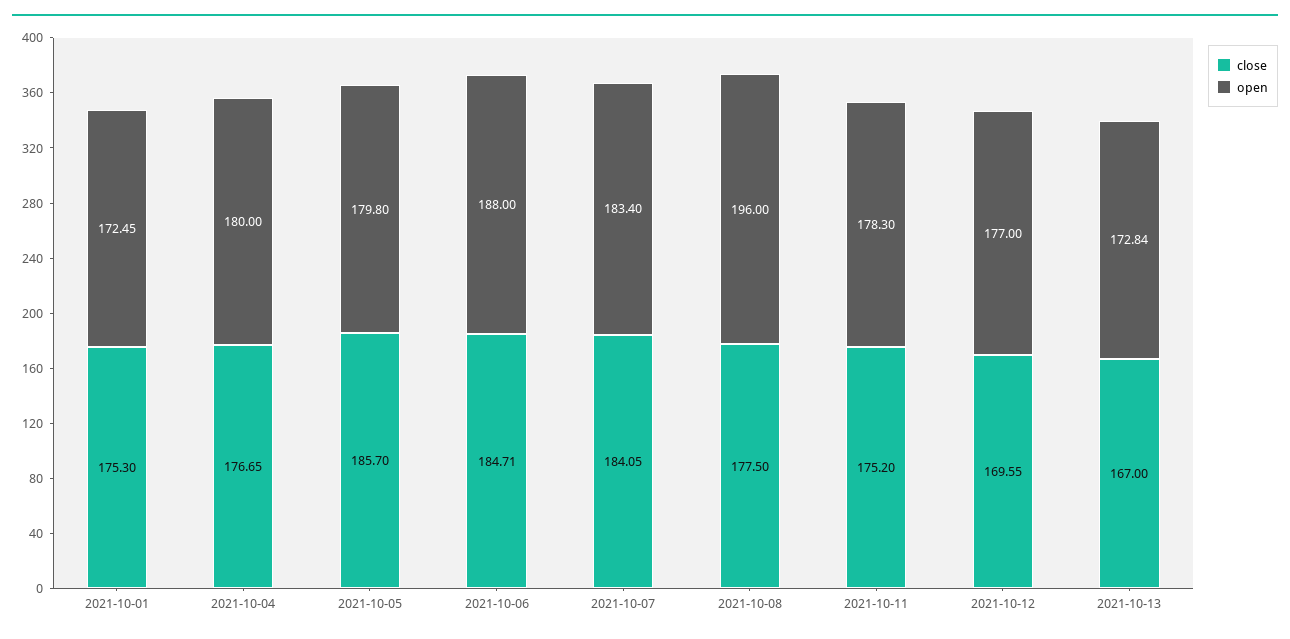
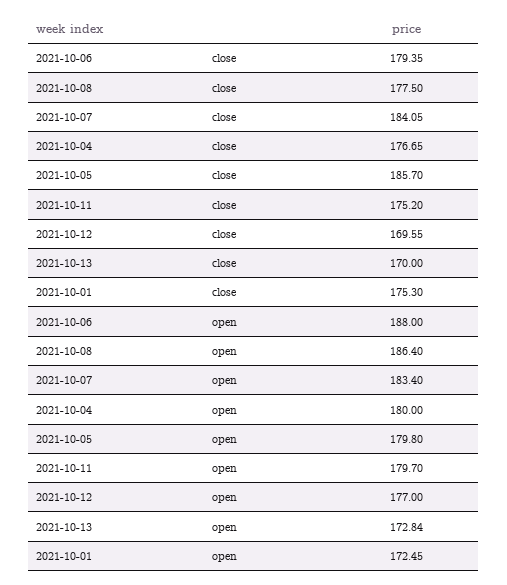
close, 2021-10-06: 184.71 -> 179.35
open, 2021-10-08: 196 -> 186.4
open, 2021-10-11: 178.3 -> 179.7
close, 2021-10-13: 167 -> 170

